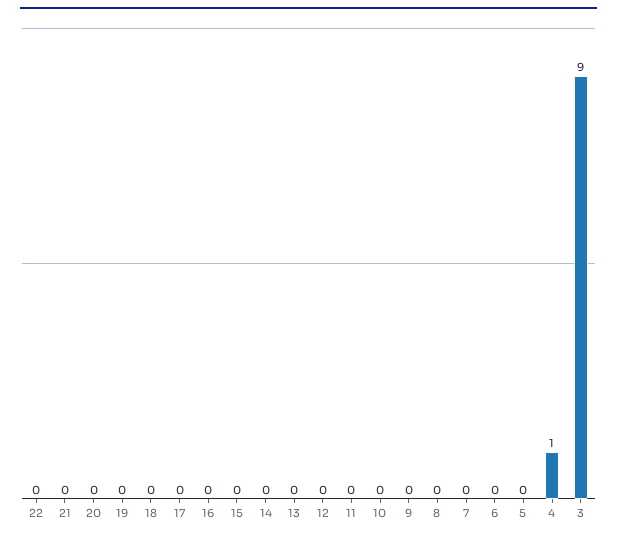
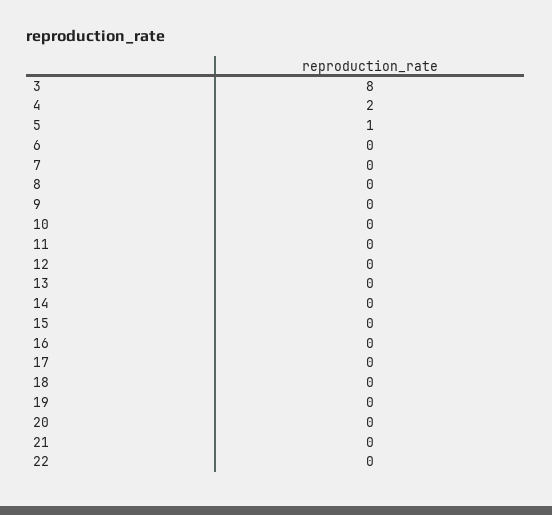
5: 0 -> 1
4: 1 -> 2
3: 9 -> 8

